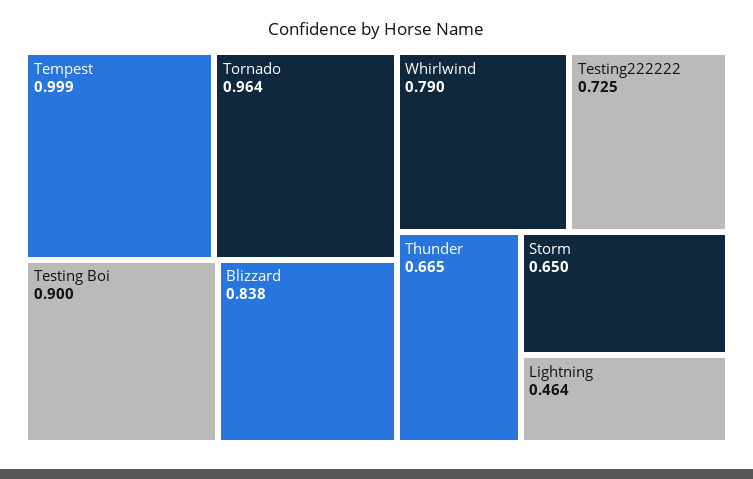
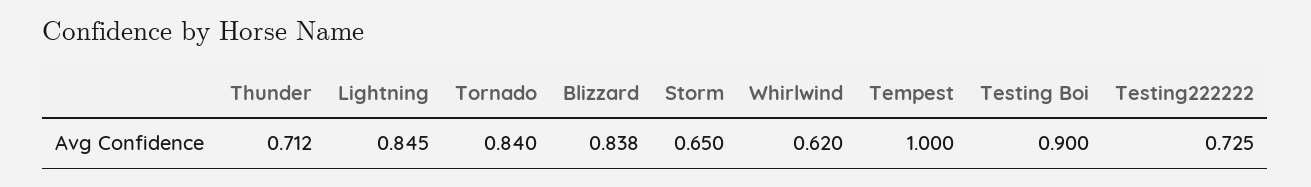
Tempest: 0.999 -> 1
Tornado: 0.964 -> 0.84
Whirlwind: 0.79 -> 0.62
Thunder: 0.665 -> 0.712
Lightning: 0.464 -> 0.845

